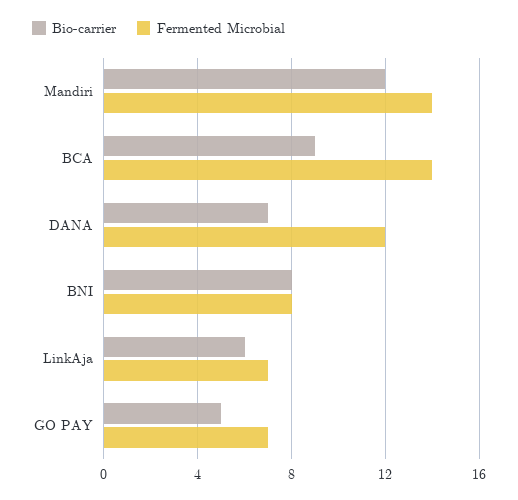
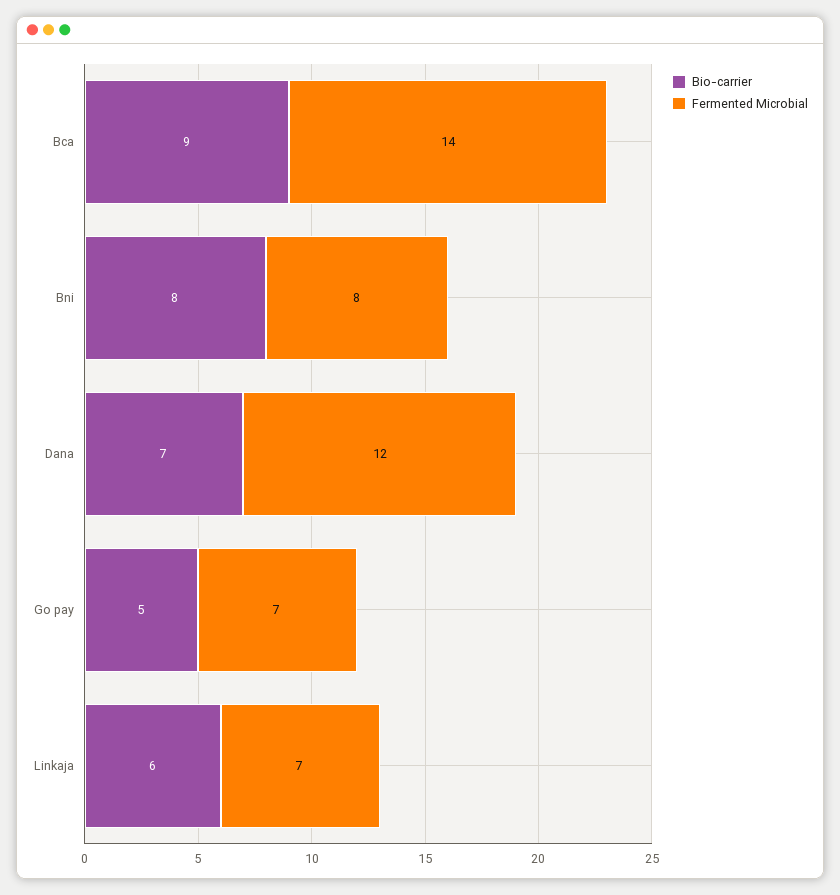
Bio-carrier, Mandiri: 12 -> none
Fermented Microbial, Mandiri: 14 -> none

